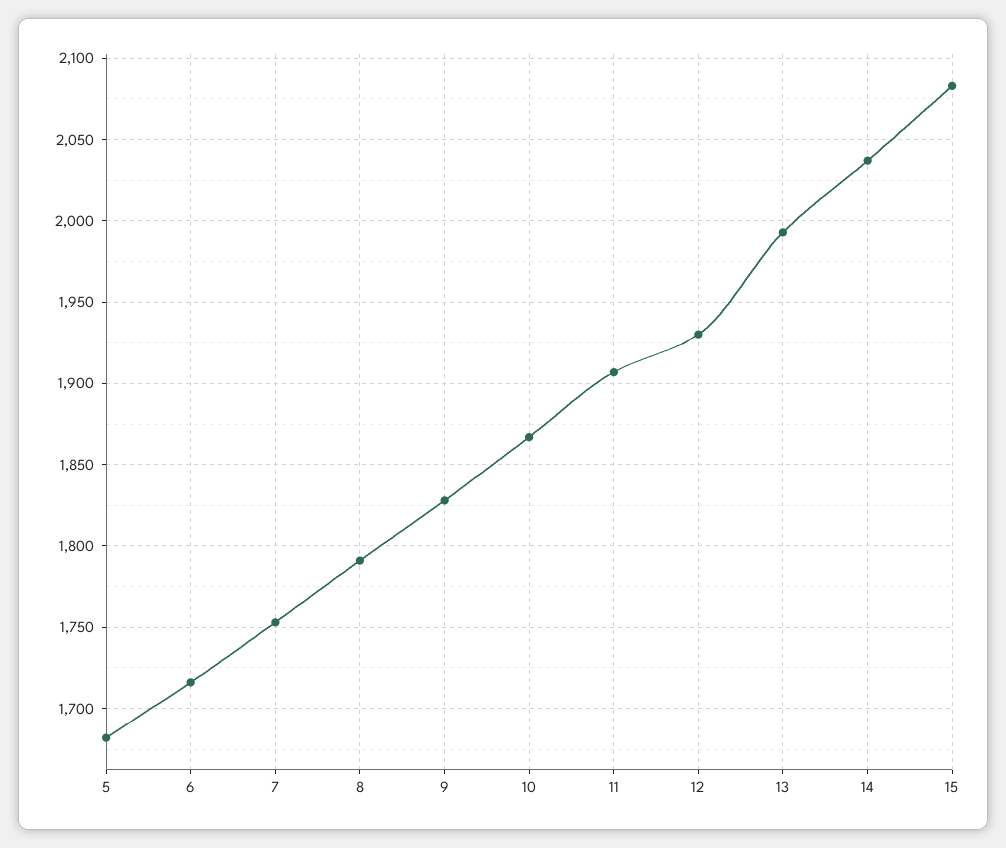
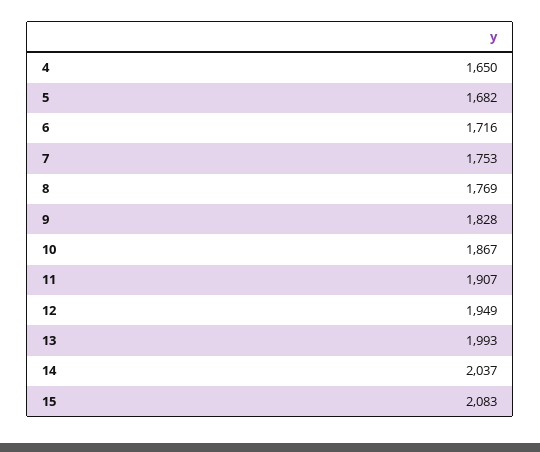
8: 1790 -> 1769
12: 1930 -> 1949
4: none -> 1650

